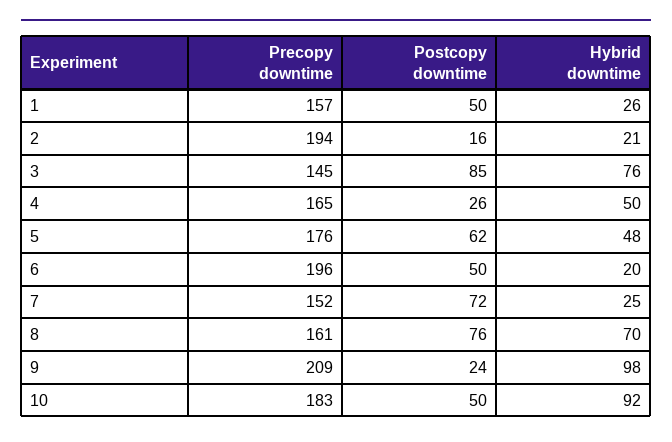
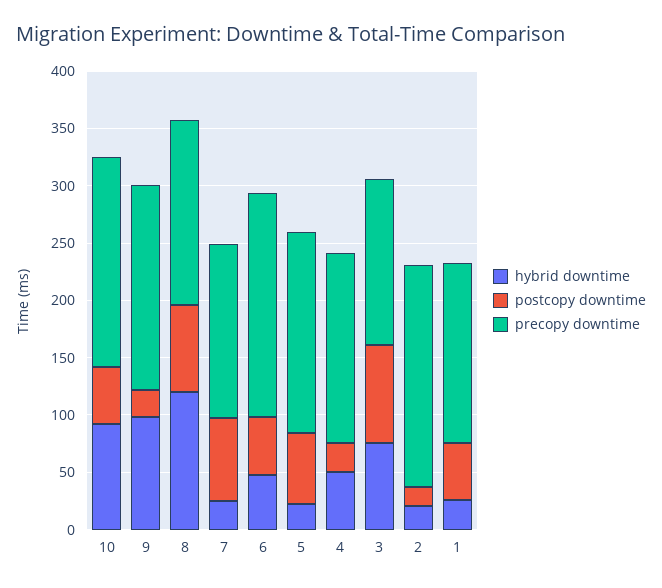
Hybrid downtime, 5: 48 -> 20
Hybrid downtime, 6: 20 -> 50
Hybrid downtime, 8: 70 -> 120
Precopy downtime, 9: 209 -> 180

